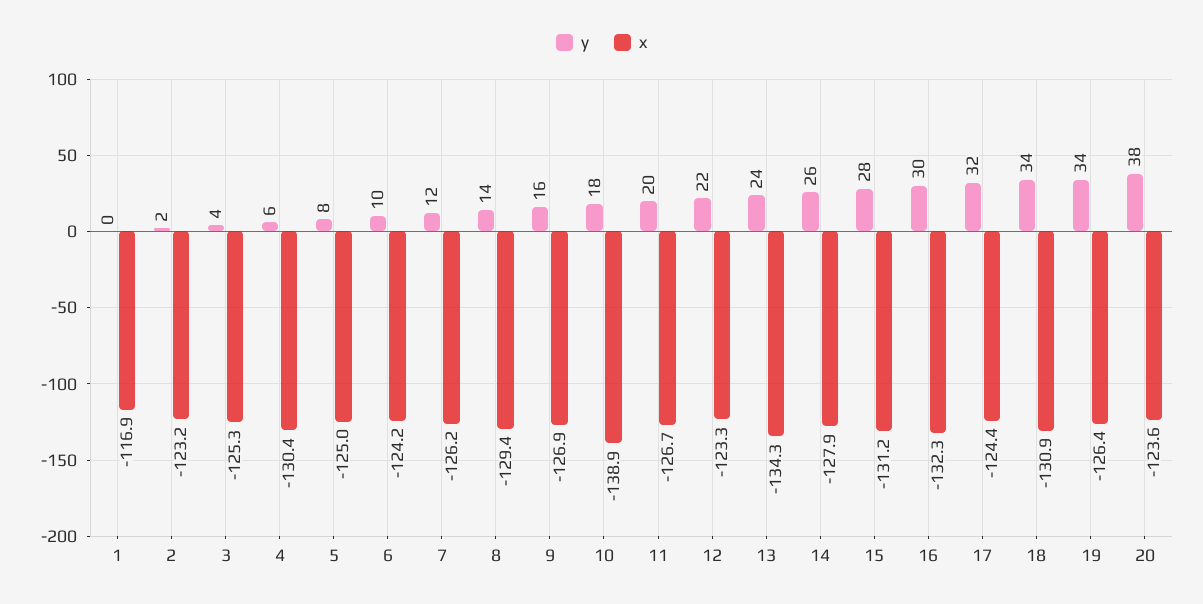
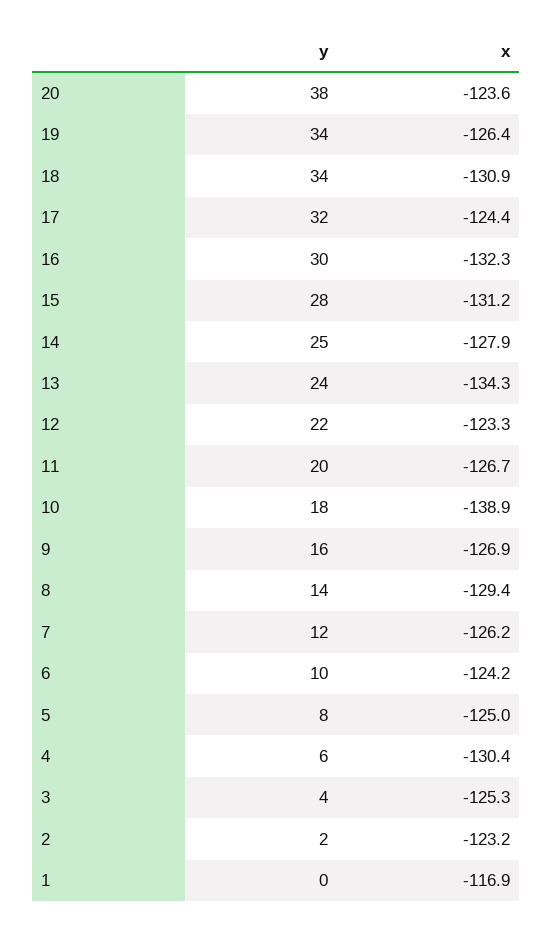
y, 14: 26 -> 25

